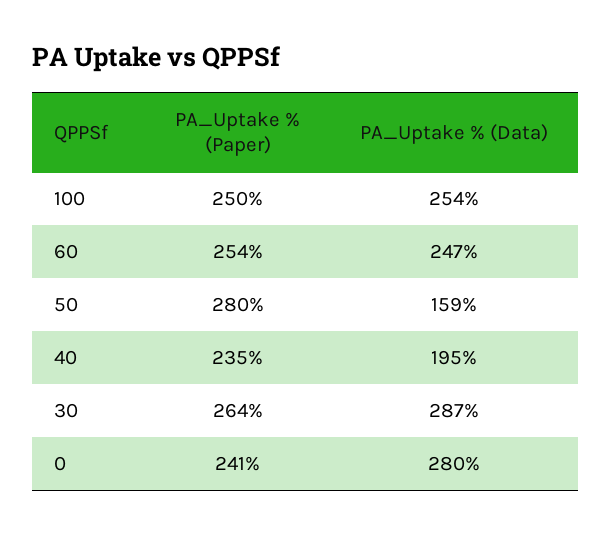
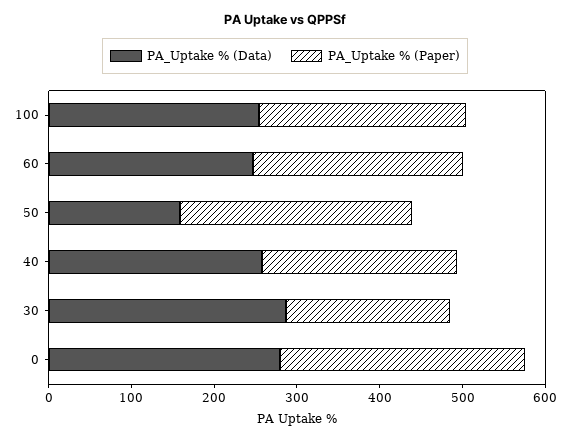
PA_Uptake % (Data), 40: 195 -> 260
PA_Uptake % (Paper), 30: 264 -> 200
PA_Uptake % (Paper), 0: 241 -> 300

